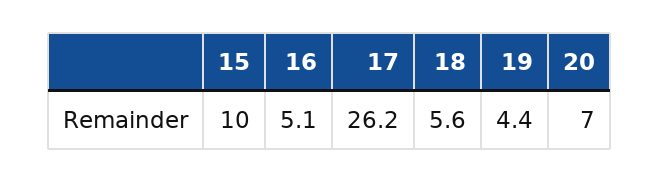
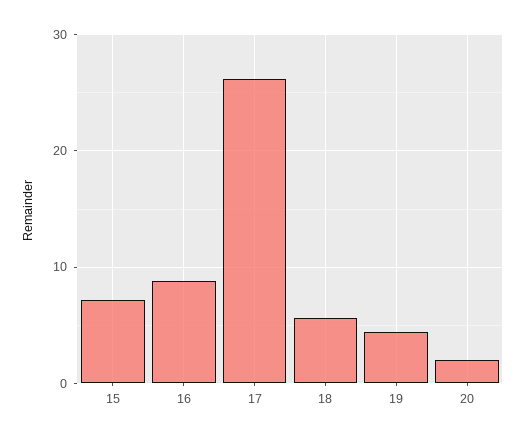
15: 10 -> 7
16: 5.1 -> 9
20: 7 -> 2

